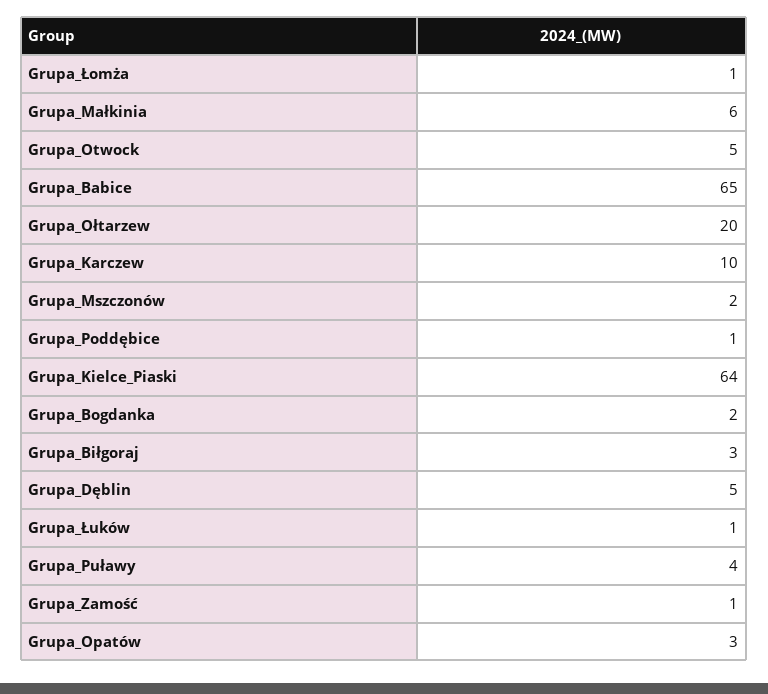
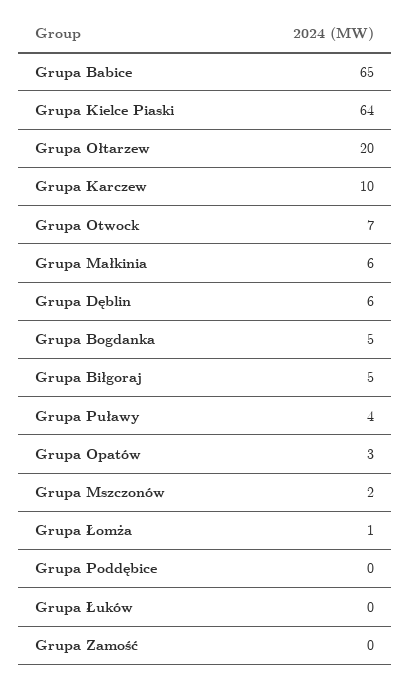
Grupa_Otwock: 5 -> 7
Grupa_Poddębice: 1 -> 0
Grupa_Bogdanka: 2 -> 5
Grupa_Biłgoraj: 3 -> 5
Grupa_Dęblin: 5 -> 6
Grupa_Łuków: 1 -> 0
Grupa_Zamość: 1 -> 0

